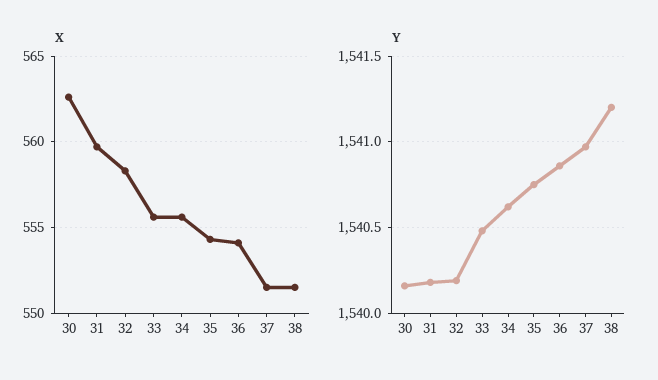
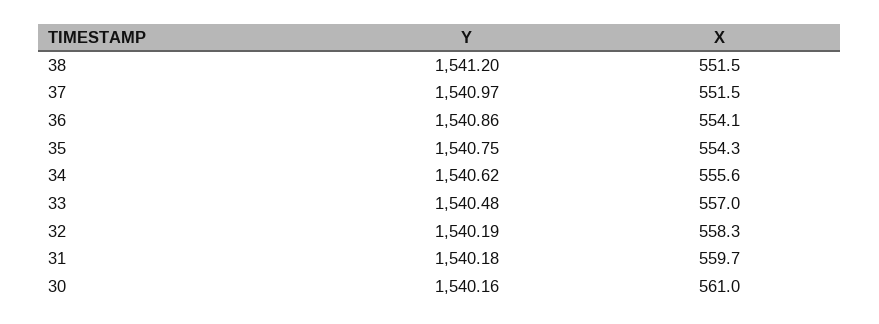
X, 30: 562.5 -> 561
X, 33: 555.5 -> 557

